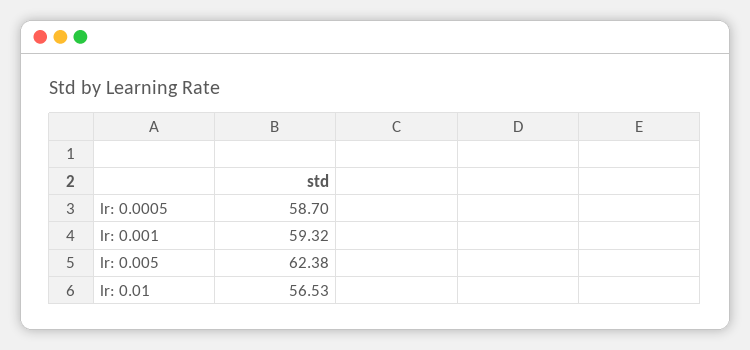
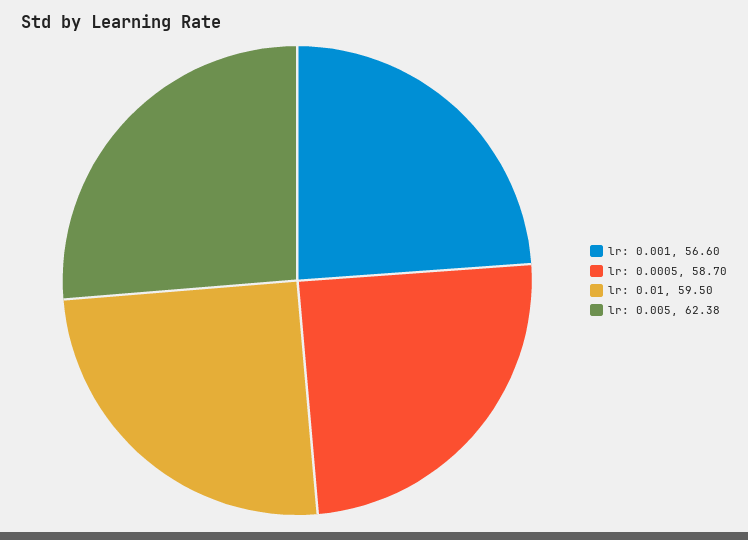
lr: 0.001: 59.32 -> 56.6
lr: 0.01: 56.53 -> 59.5

